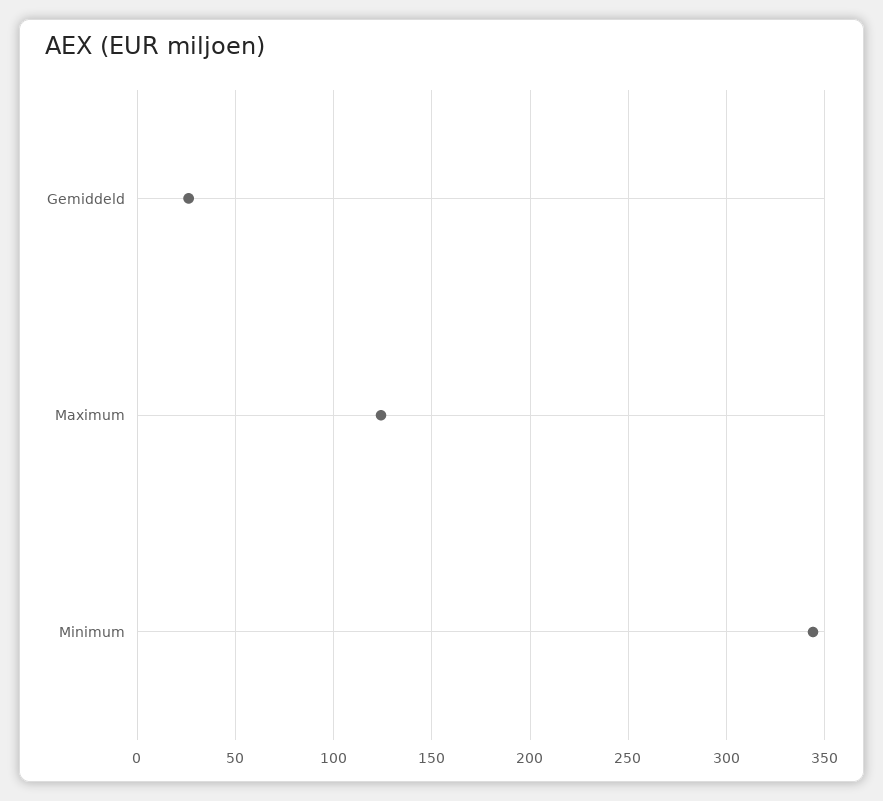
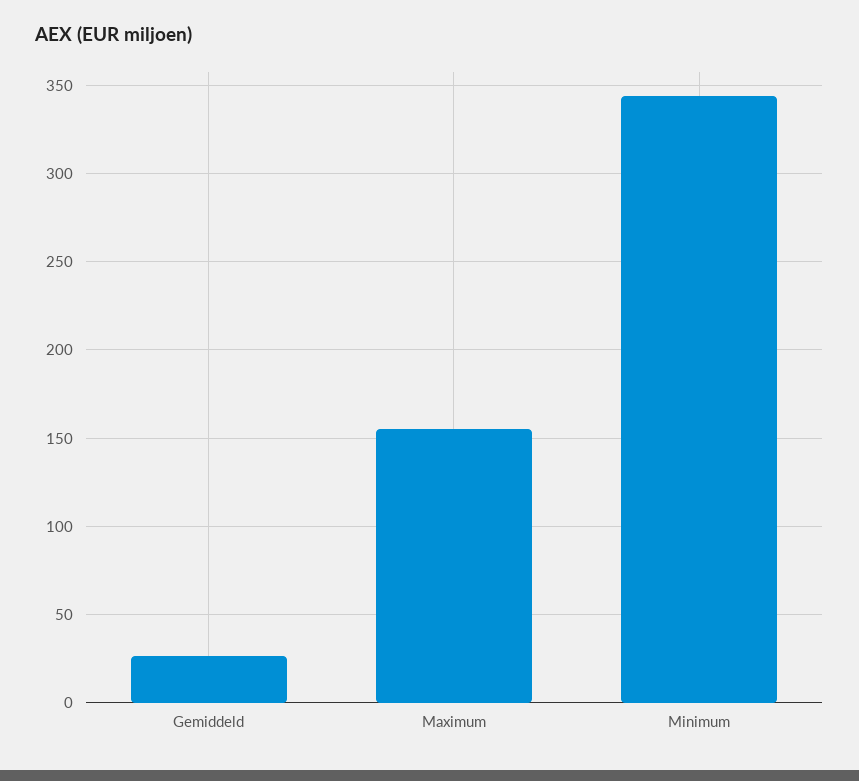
Maximum: 125 -> 155

